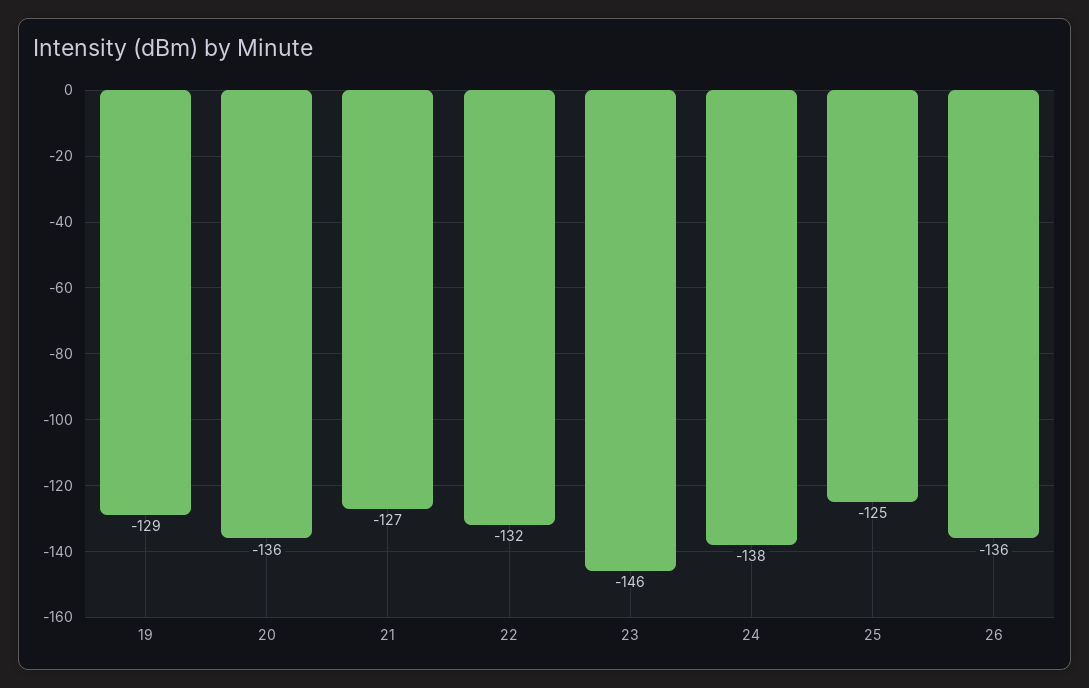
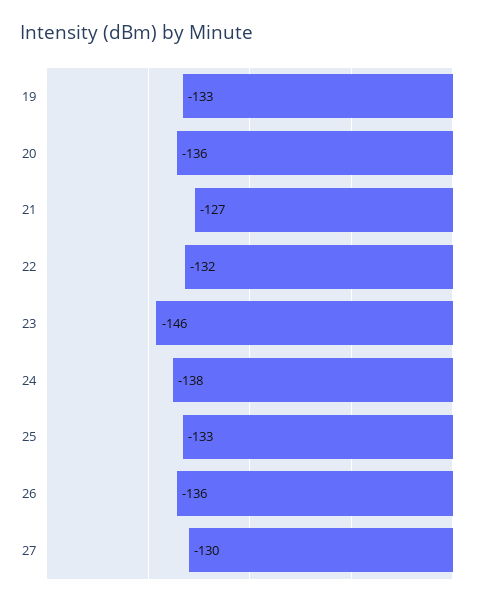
19: -129 -> -133
25: -125 -> -133
27: none -> -130

